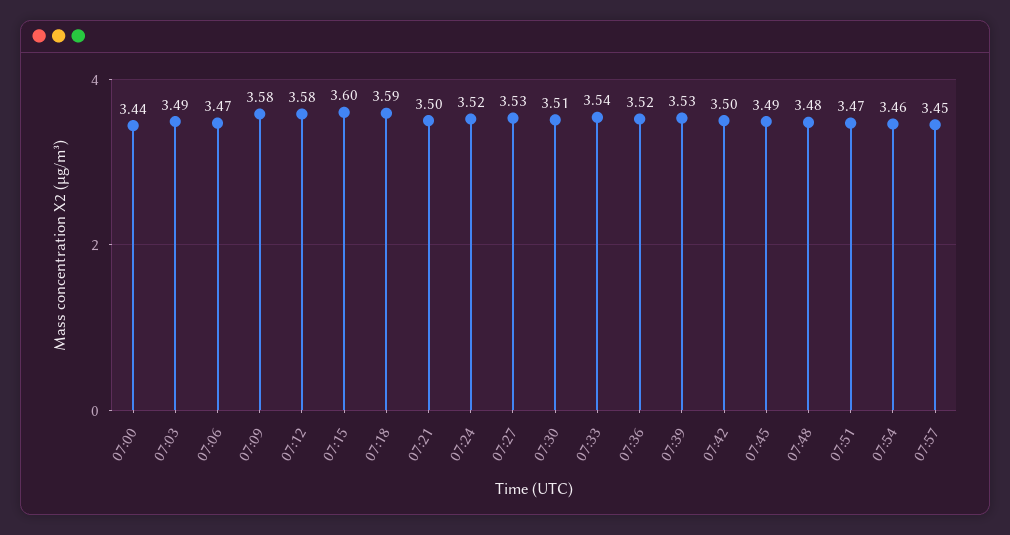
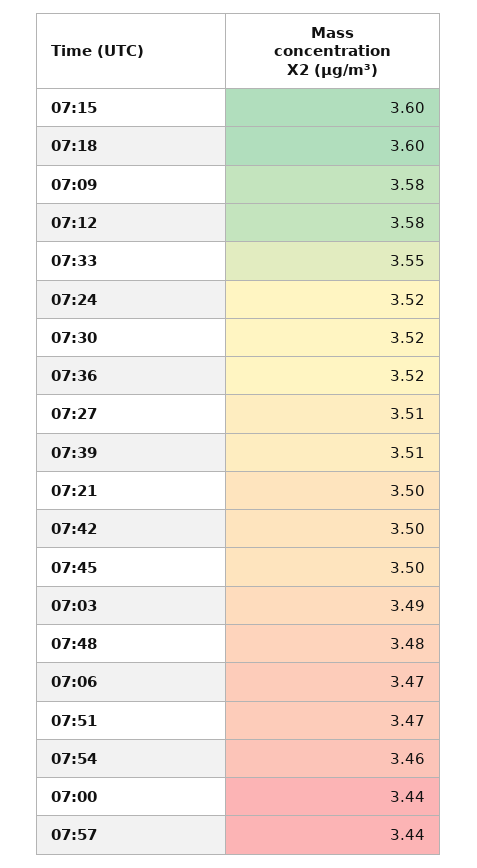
07:18: 3.59 -> 3.6
07:27: 3.53 -> 3.51
07:30: 3.51 -> 3.52
07:33: 3.54 -> 3.55
07:39: 3.53 -> 3.51
07:45: 3.49 -> 3.5
07:57: 3.45 -> 3.44

